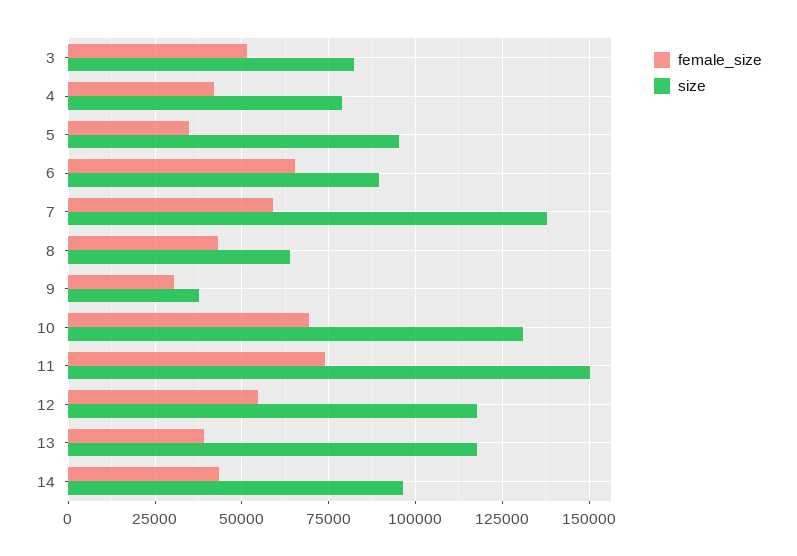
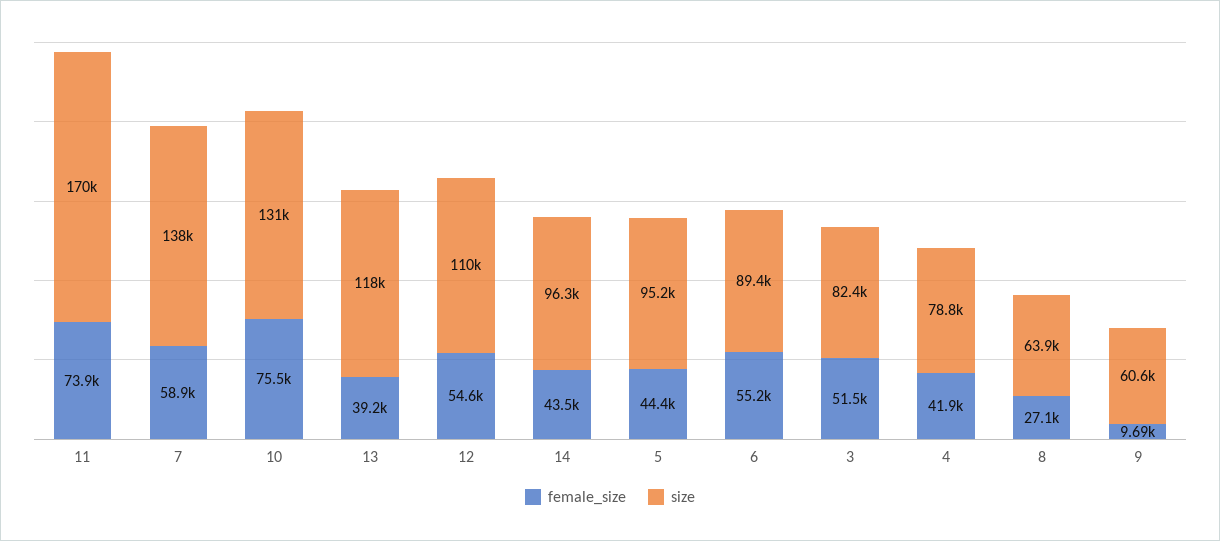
female_size, 5: 35000 -> 44400
female_size, 6: 65000 -> 55200
female_size, 8: 42500 -> 27100
female_size, 9: 30000 -> 9690
size, 9: 37500 -> 60600
female_size, 10: 70000 -> 75500
size, 11: 150000 -> 170000
size, 12: 117500 -> 110000

